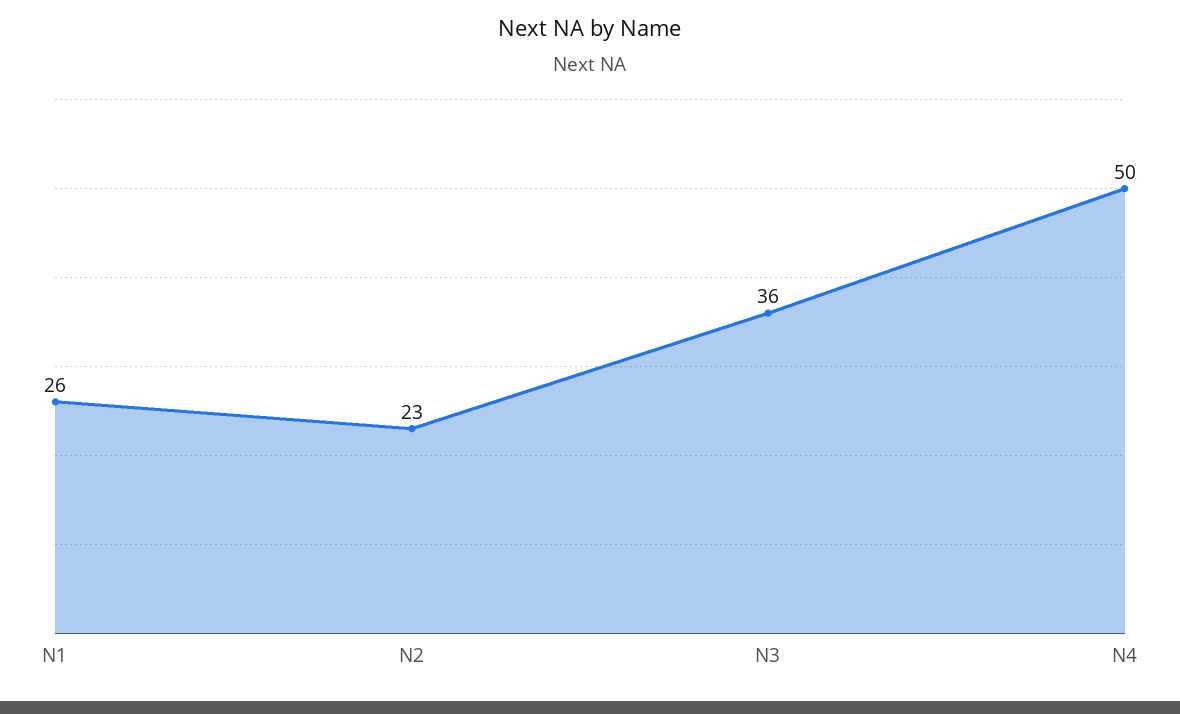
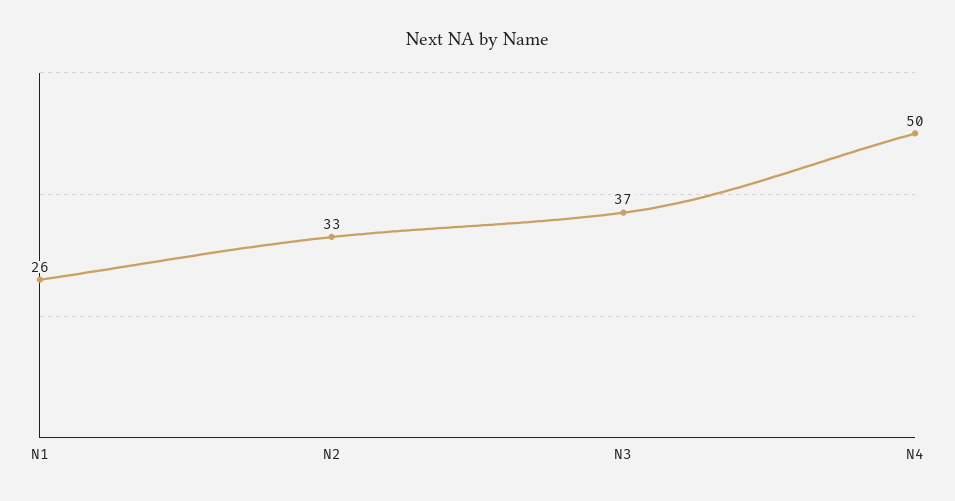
N2: 23 -> 33
N3: 36 -> 37

